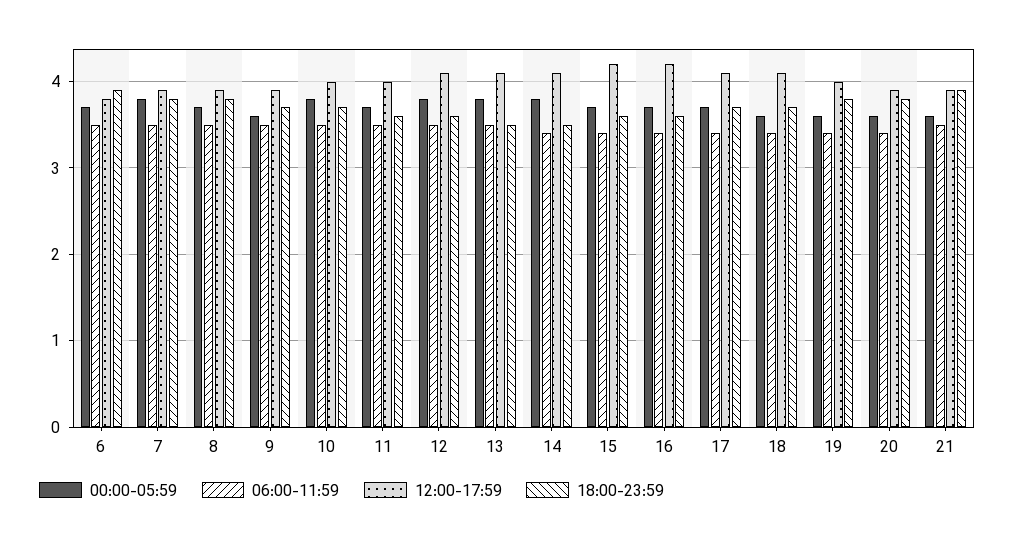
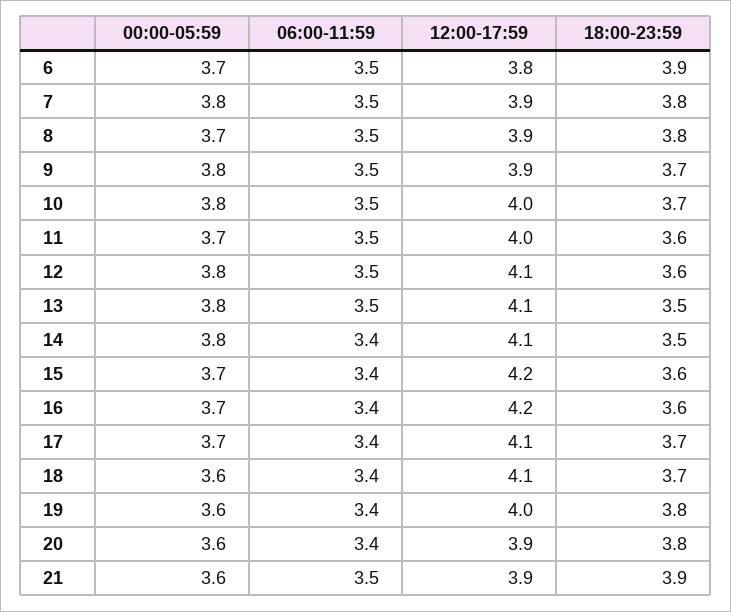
00:00-05:59, 9: 3.6 -> 3.8

